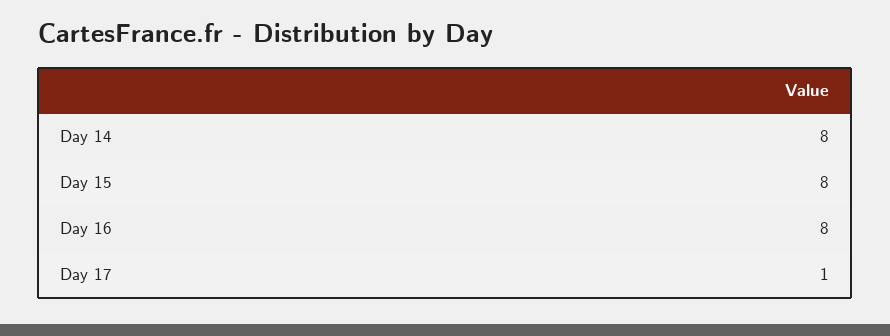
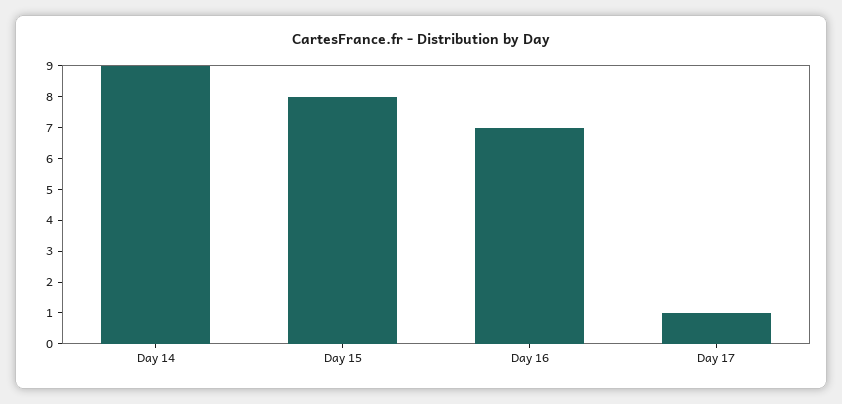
Day 14: 8 -> 9
Day 16: 8 -> 7

